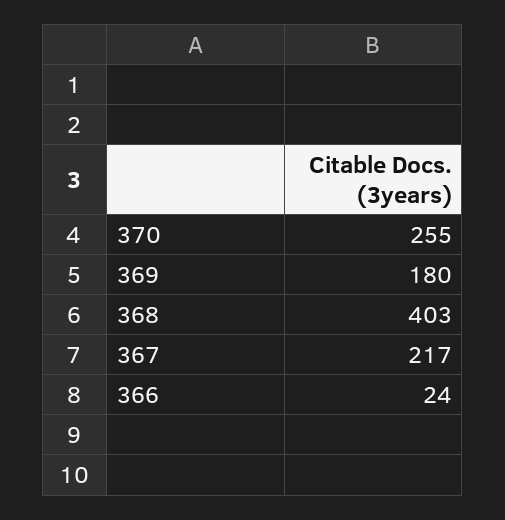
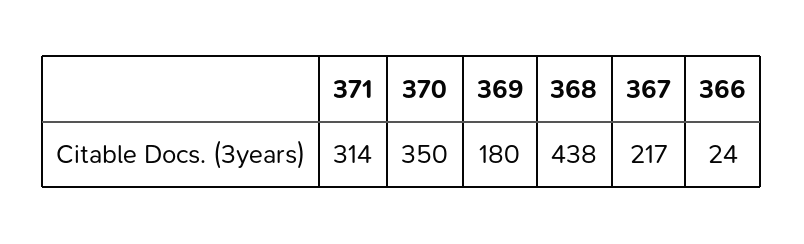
370: 255 -> 350
368: 403 -> 438
371: none -> 314

